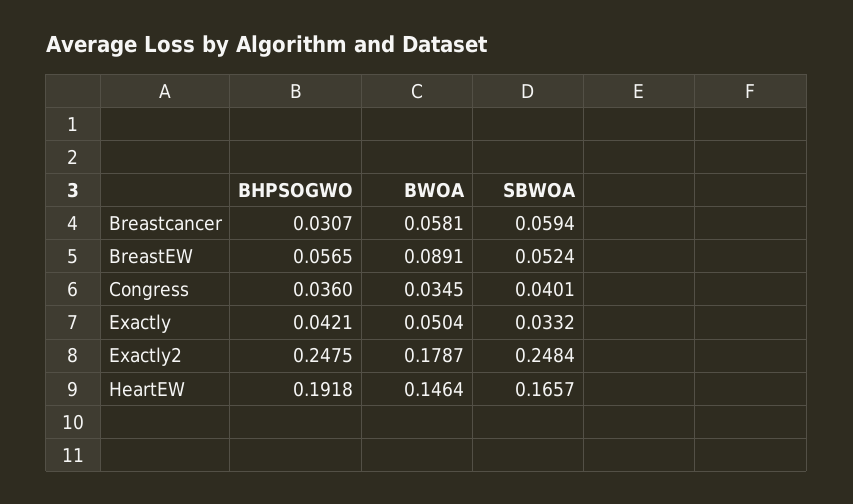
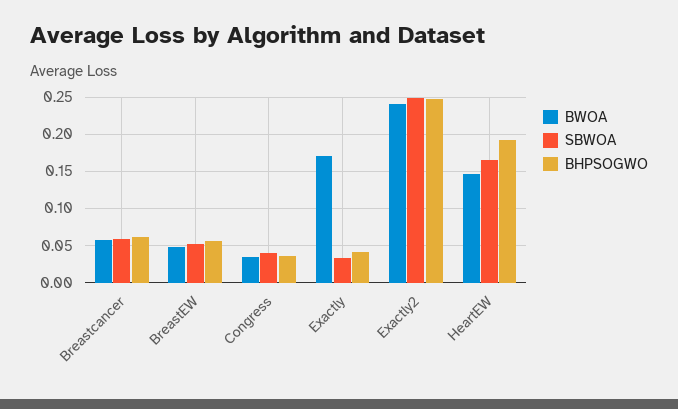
BHPSOGWO, Breastcancer: 0.0307 -> 0.06
BWOA, BreastEW: 0.0891 -> 0.05
BWOA, Exactly: 0.0504 -> 0.17
BWOA, Exactly2: 0.1787 -> 0.24

